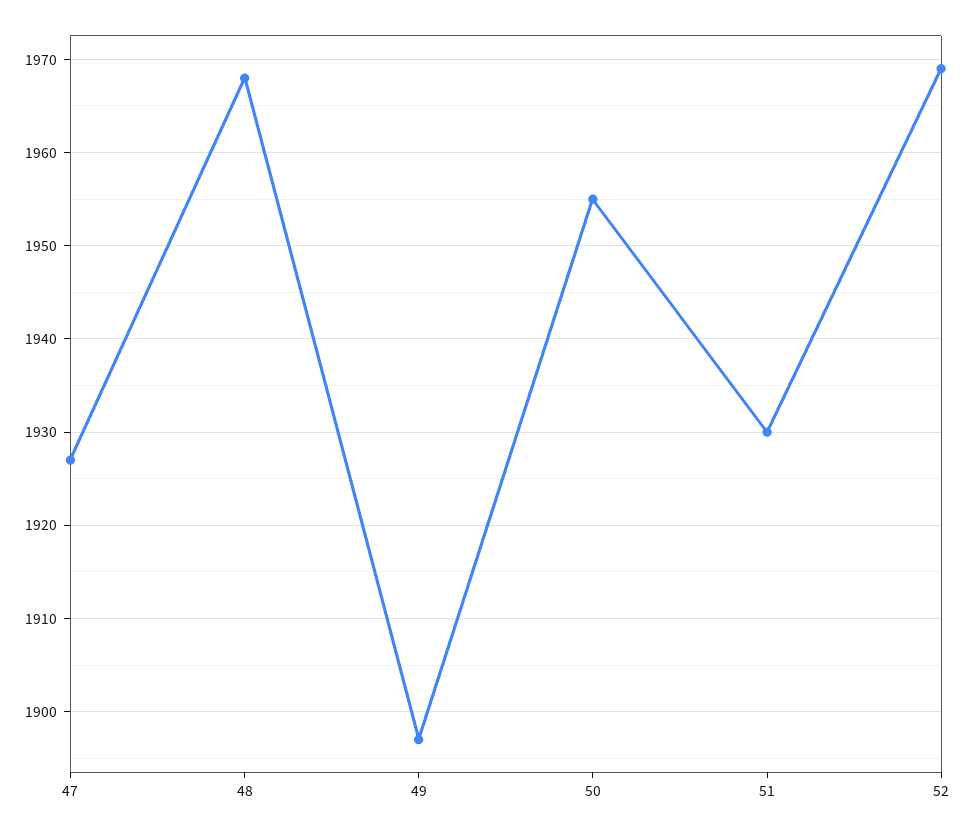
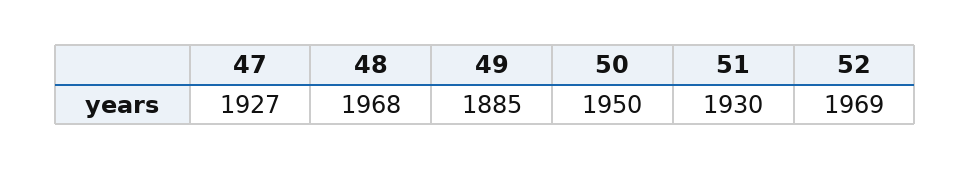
49: 1897 -> 1885
50: 1955 -> 1950

